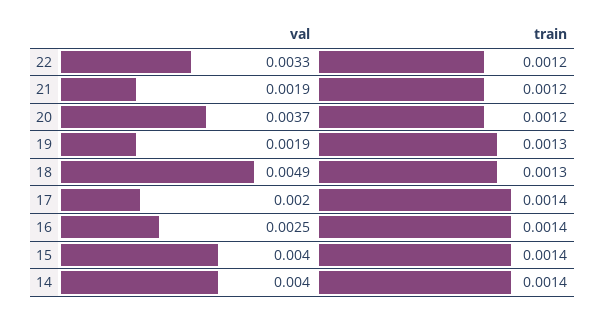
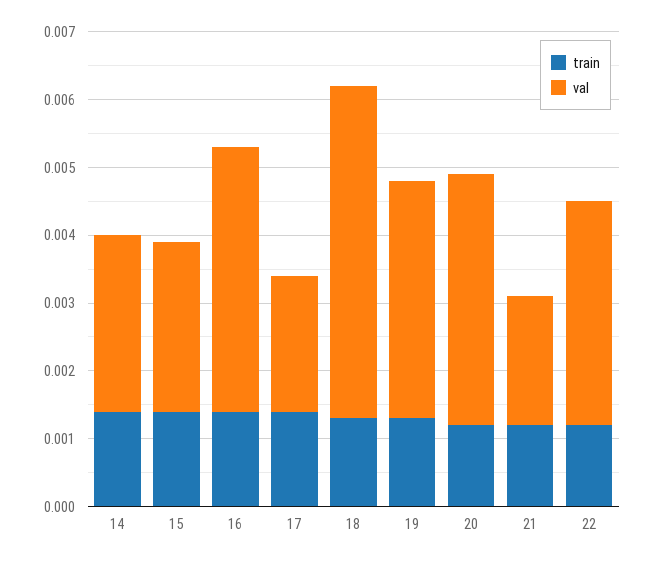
val, 19: 0.0019 -> 0.0035
val, 16: 0.0025 -> 0.004
val, 15: 0.004 -> 0.0025
val, 14: 0.004 -> 0.0025

